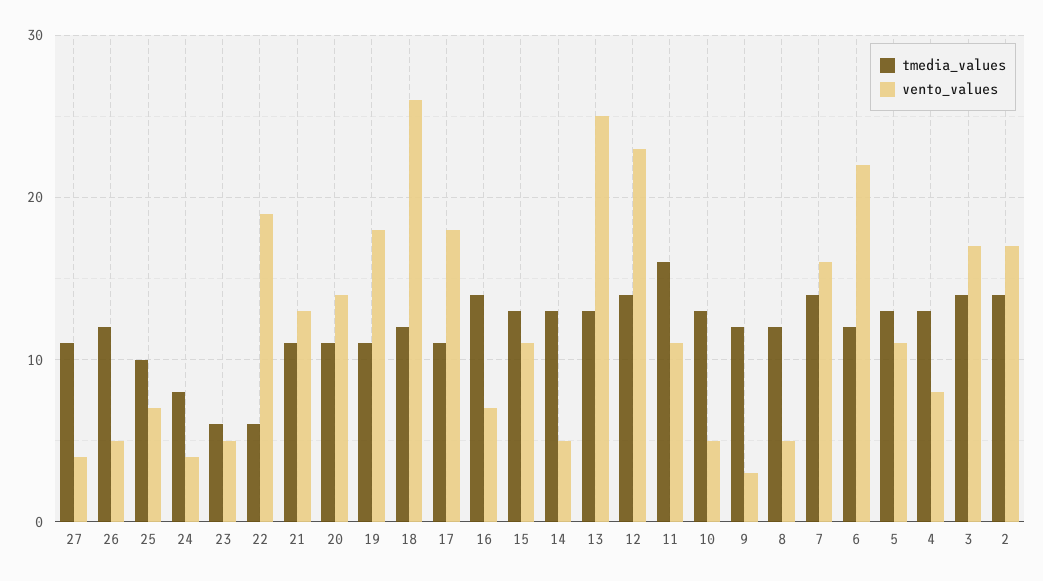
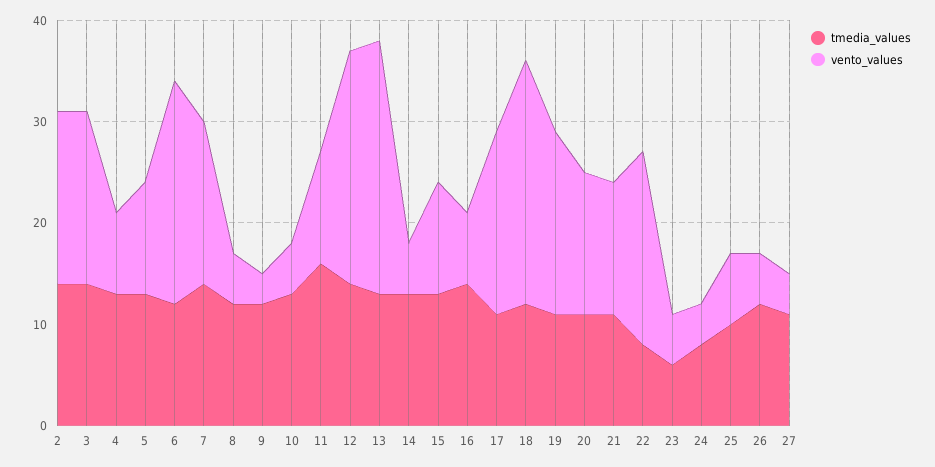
tmedia_values, 22: 6 -> 8
vento_values, 18: 26 -> 24

